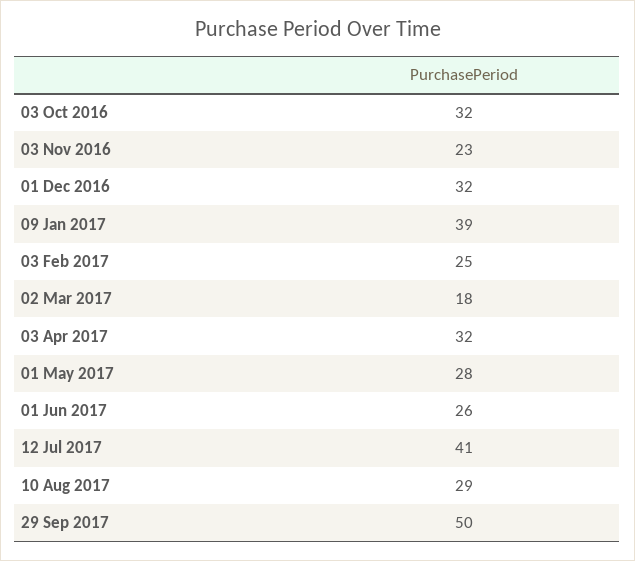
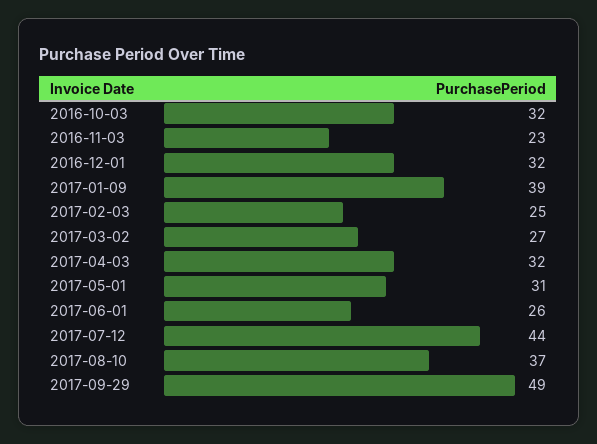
02 Mar 2017: 18 -> 27
01 May 2017: 28 -> 31
12 Jul 2017: 41 -> 44
10 Aug 2017: 29 -> 37
29 Sep 2017: 50 -> 49

